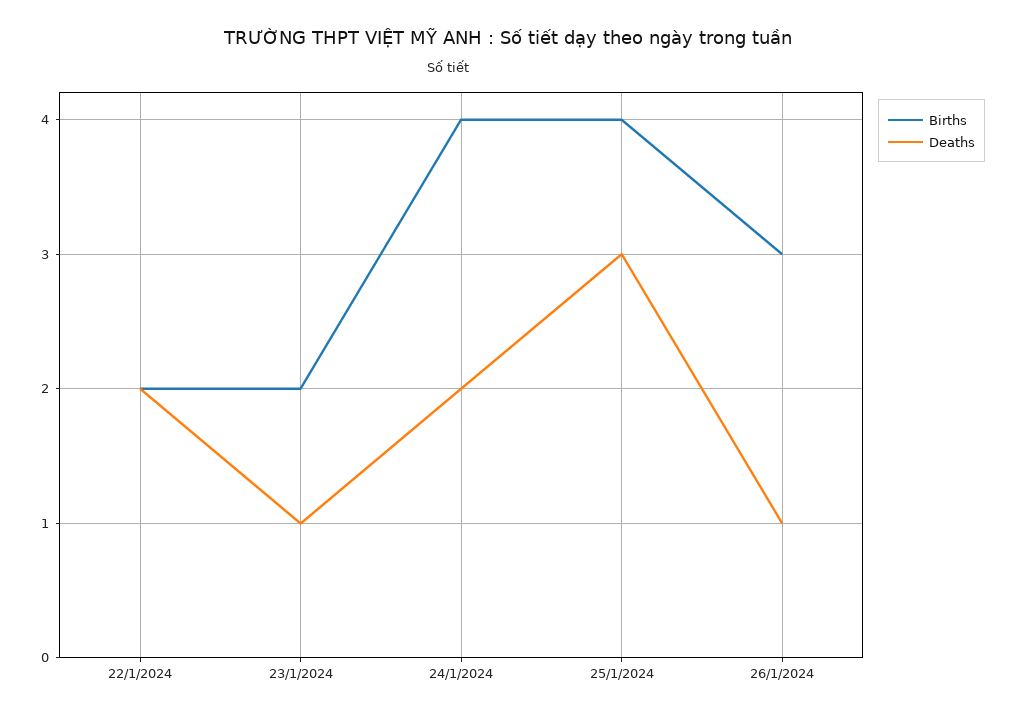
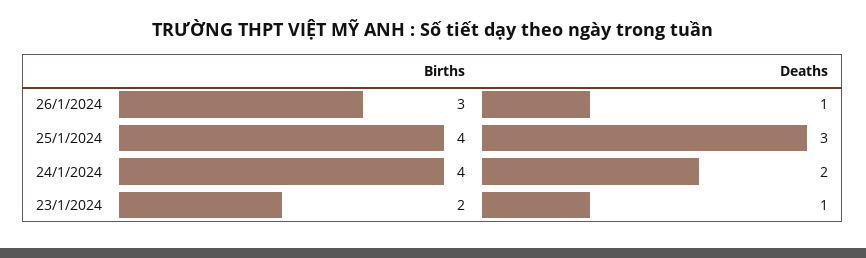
Births, 22/1/2024: 2 -> none
Deaths, 22/1/2024: 2 -> none

